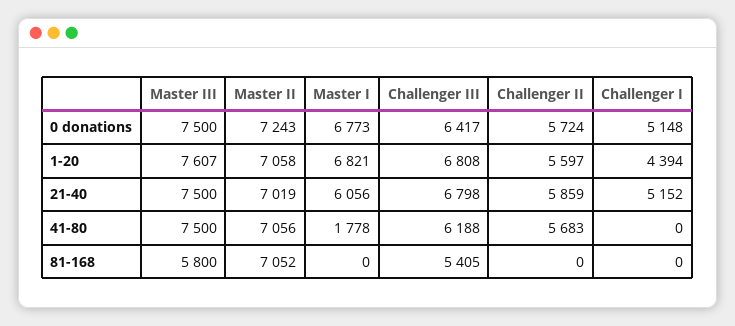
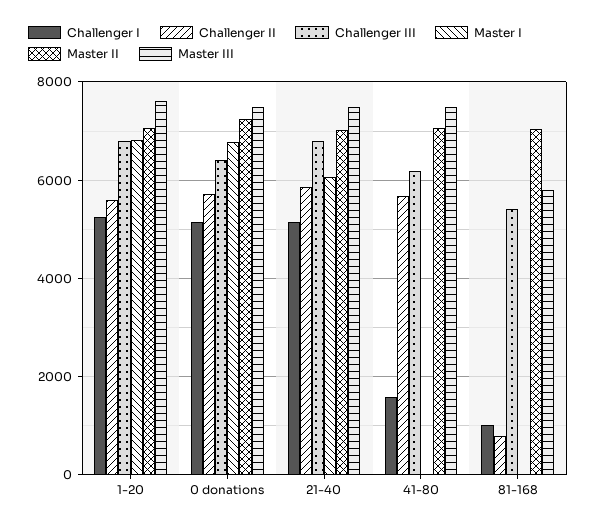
Challenger I, 1-20: 4394 -> 5200
Master I, 41-80: 1778 -> 0
Challenger I, 41-80: 0 -> 1600
Challenger II, 81-168: 0 -> 800
Challenger I, 81-168: 0 -> 1000

